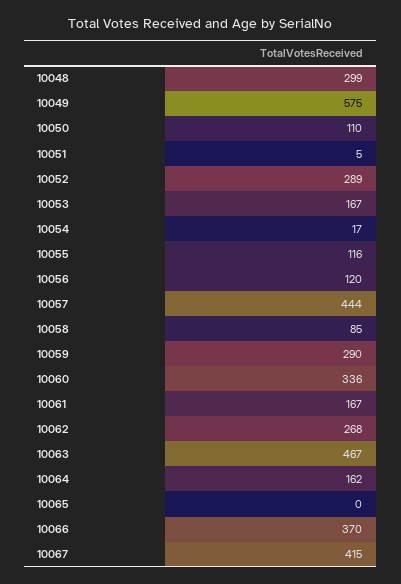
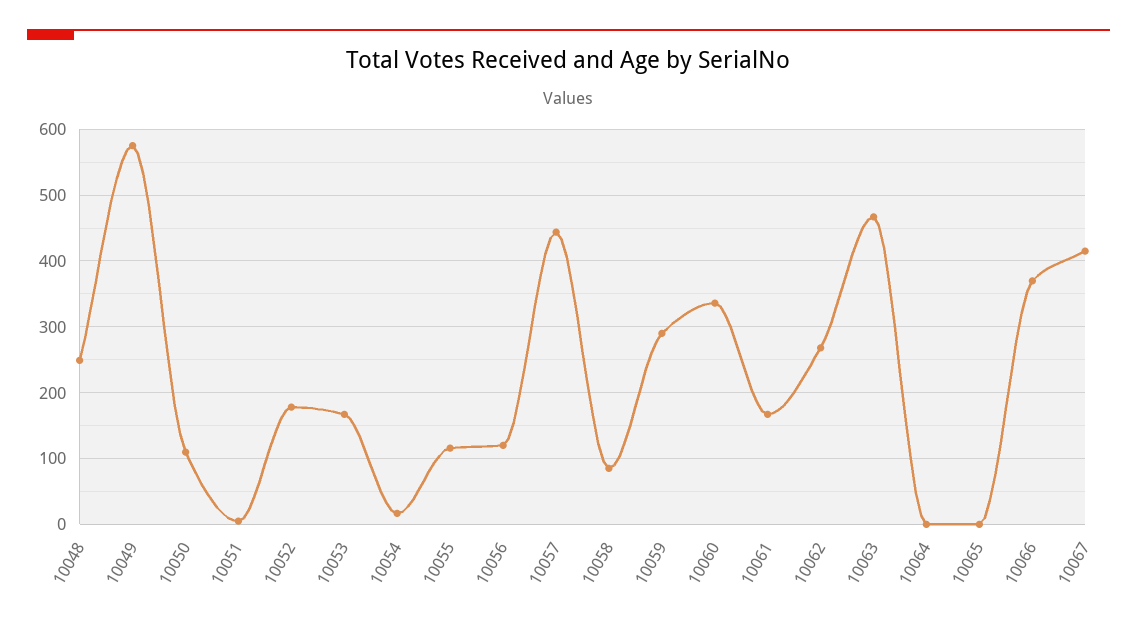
10048: 299 -> 250
10052: 289 -> 180
10064: 162 -> 0

